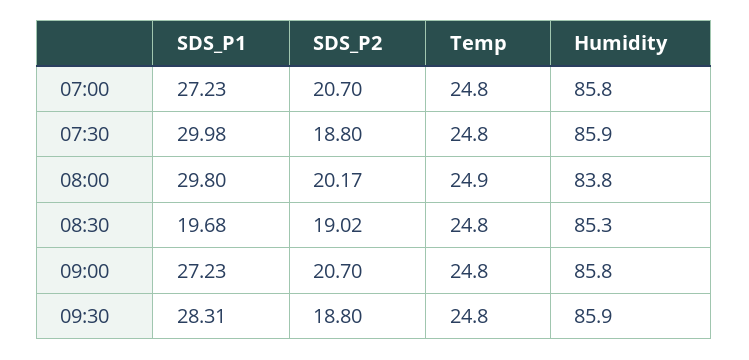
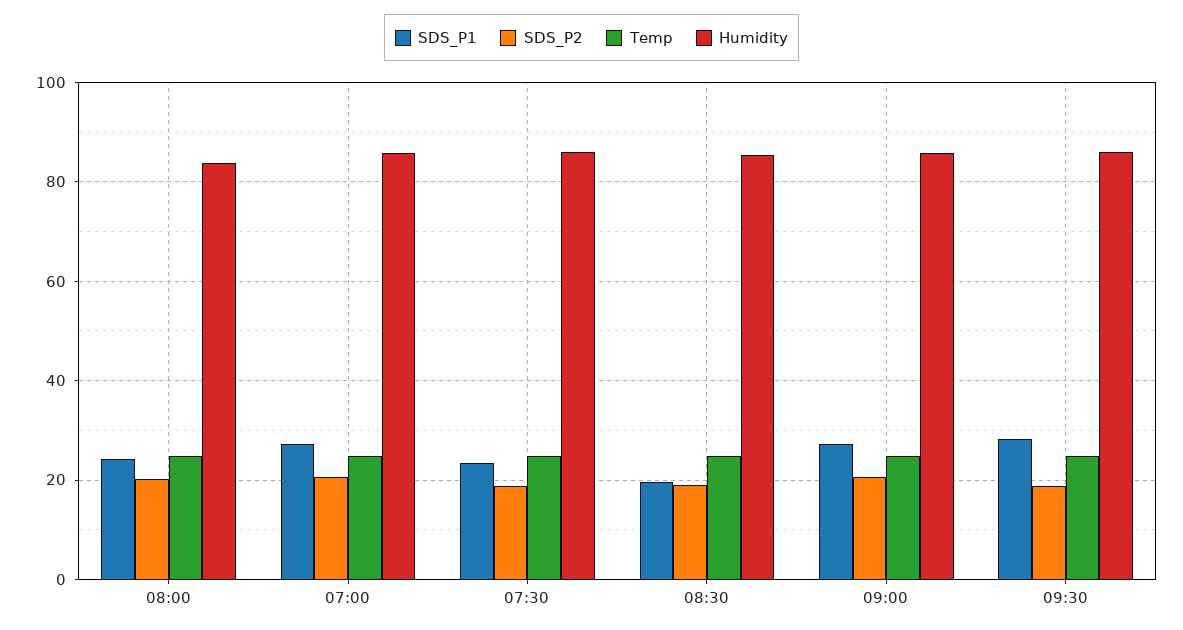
SDS_P1, 07:30: 29.98 -> 24
SDS_P1, 08:00: 29.8 -> 24

